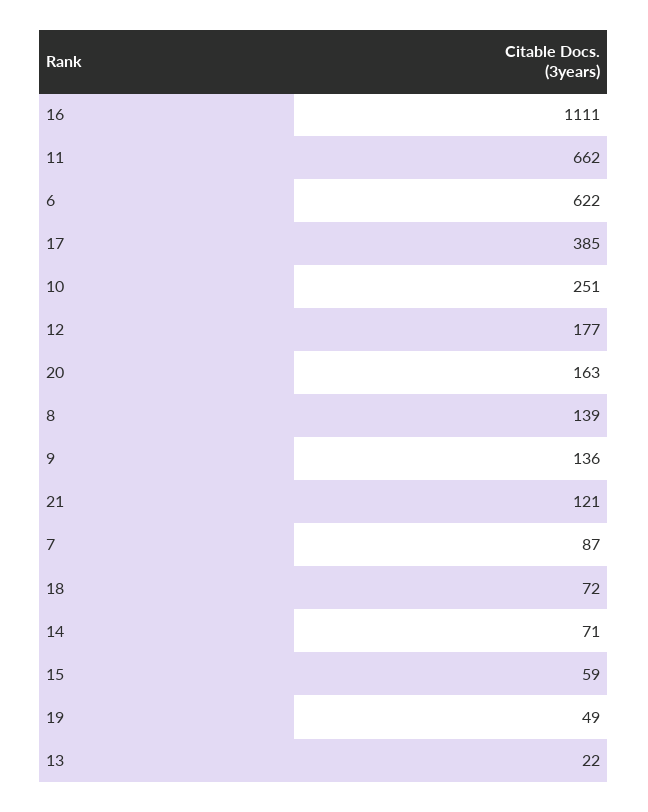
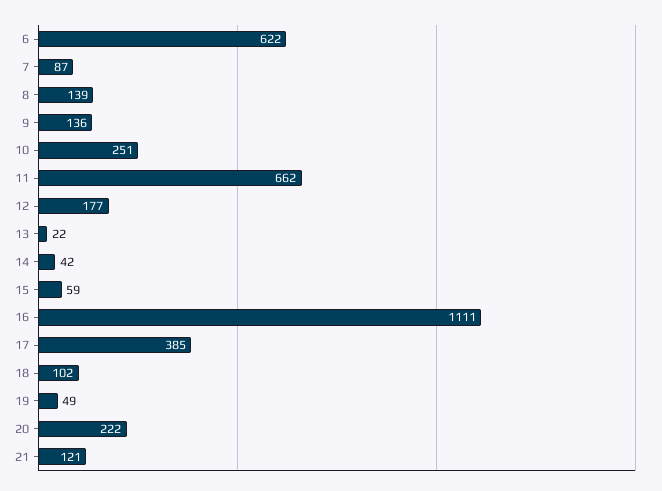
20: 163 -> 222
18: 72 -> 102
14: 71 -> 42

